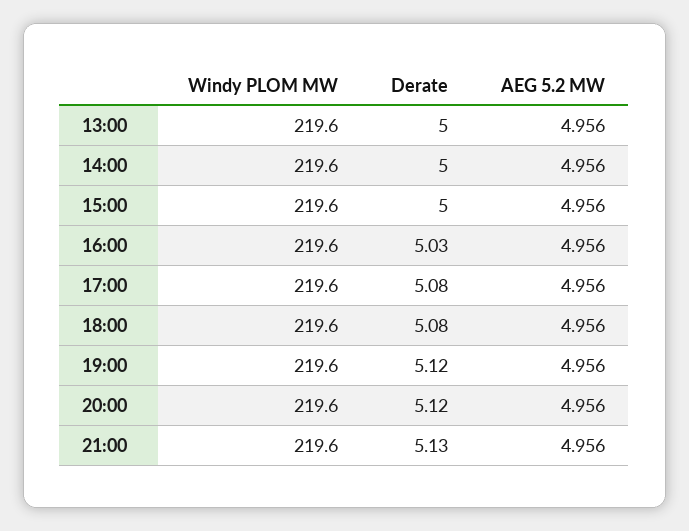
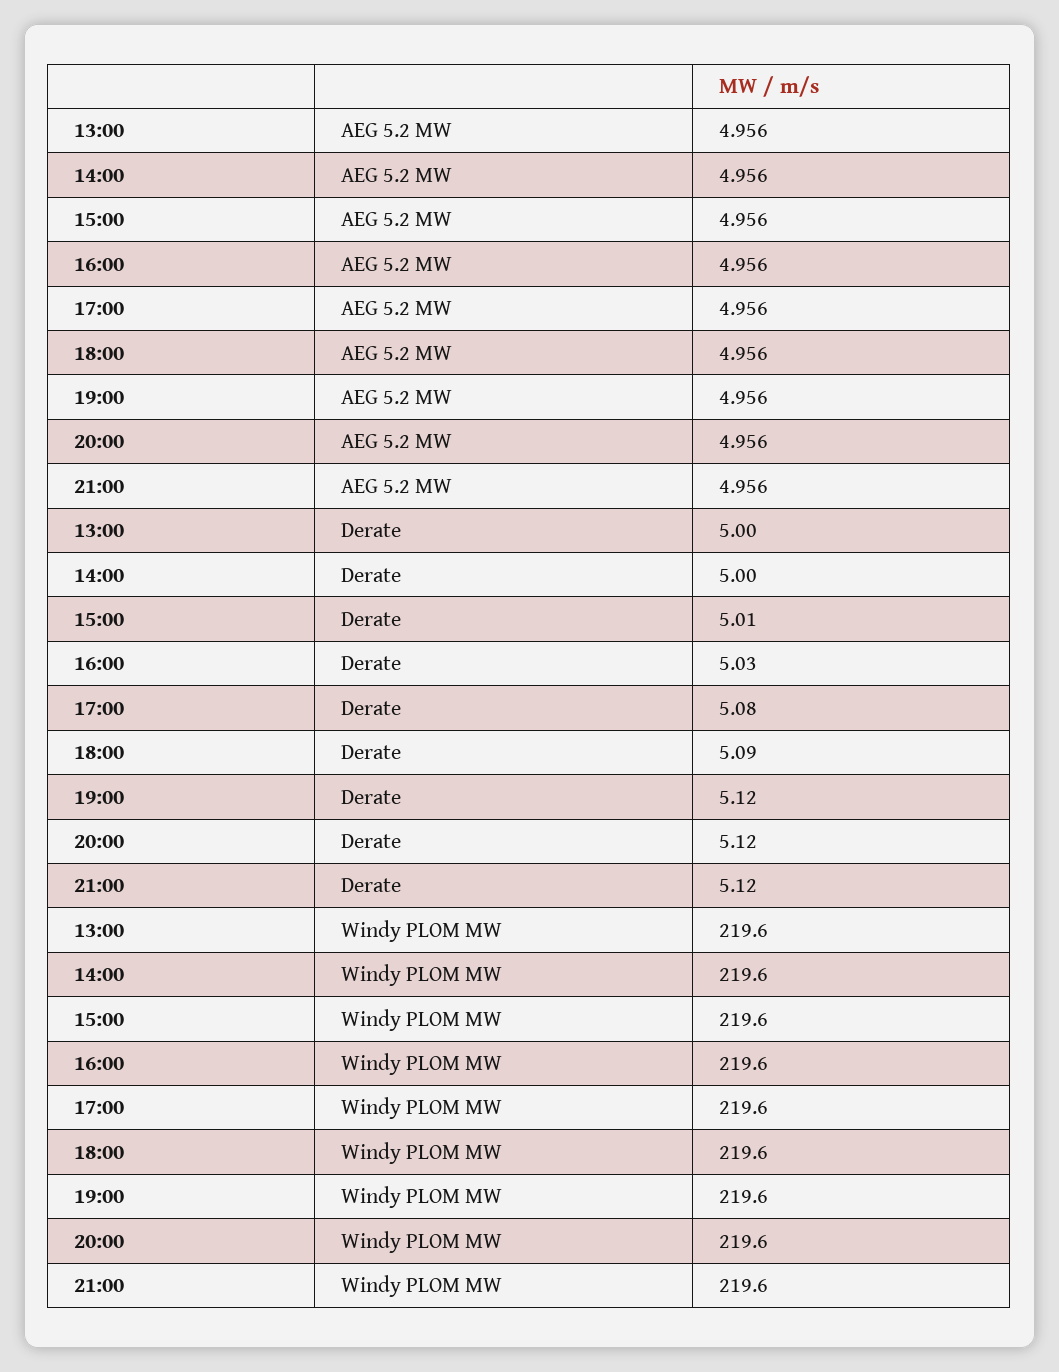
Derate, 15:00: 5 -> 5.01
Derate, 18:00: 5.08 -> 5.09
Derate, 21:00: 5.13 -> 5.12

